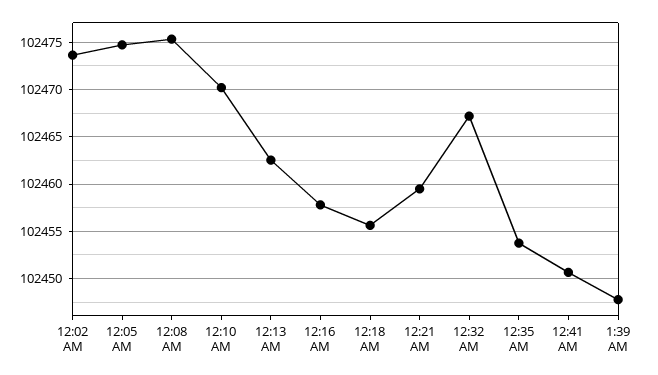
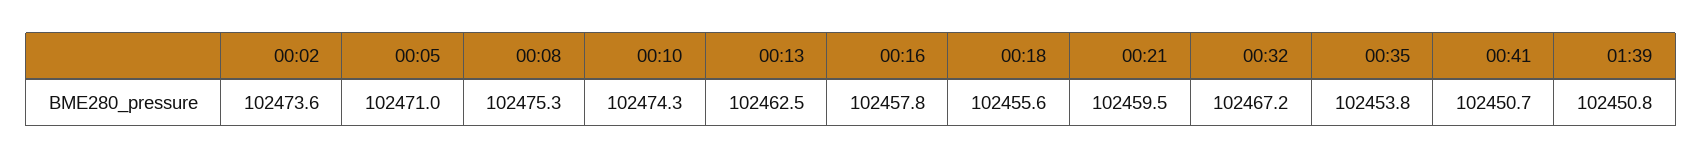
12:05 AM: 102475 -> 102471
12:10 AM: 102470 -> 102474.3
1:39 AM: 102448 -> 102450.8

